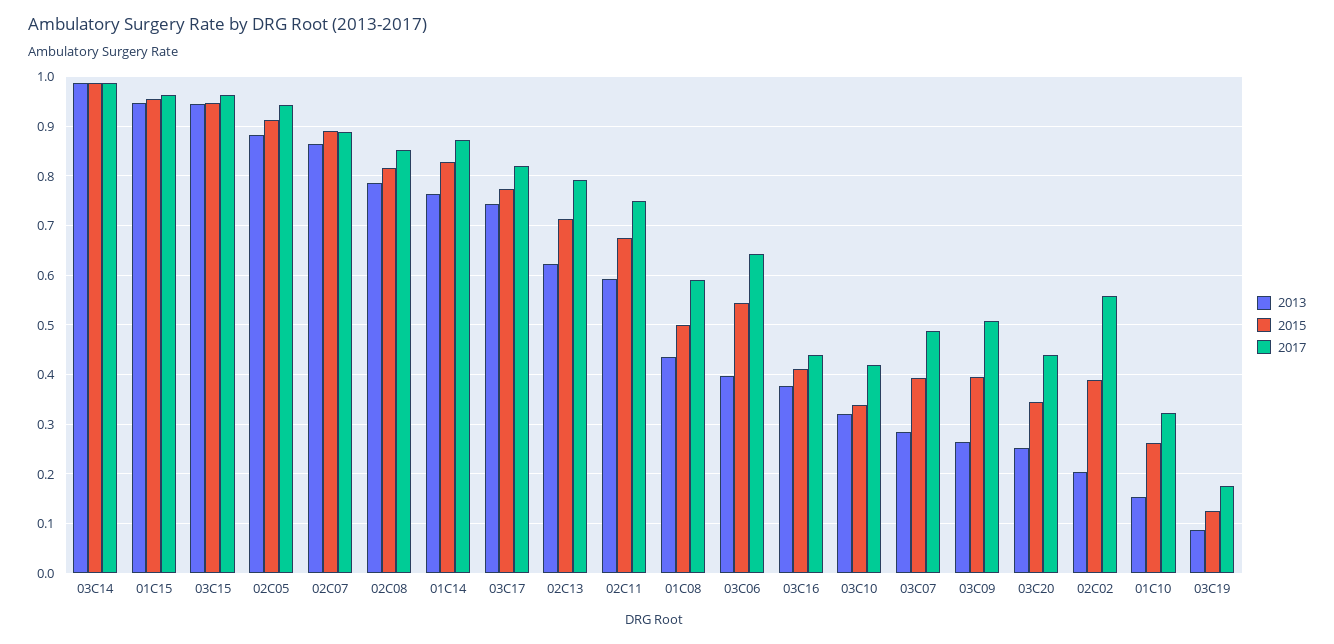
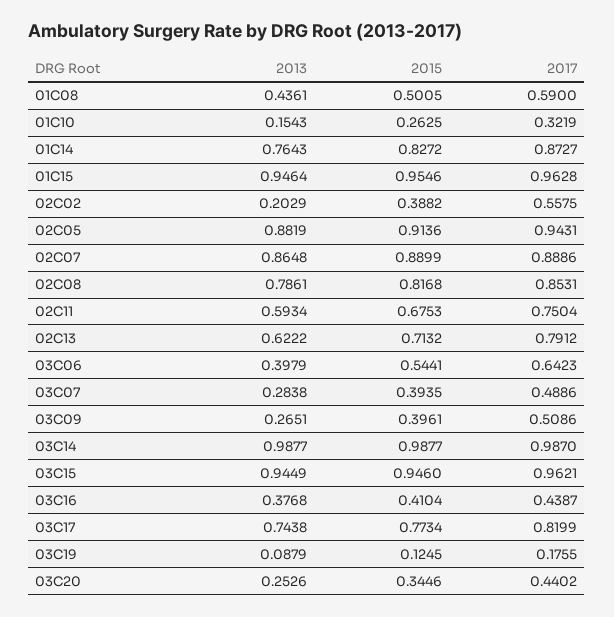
2013, 03C10: 0.32 -> none
2015, 03C10: 0.34 -> none
2017, 03C10: 0.42 -> none

